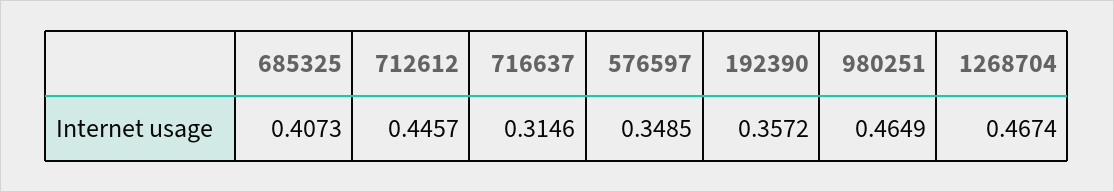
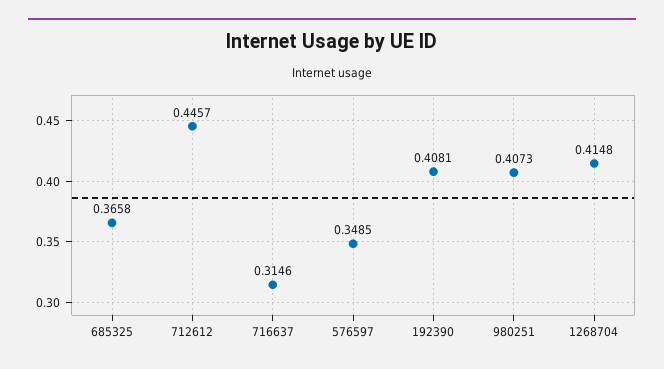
685325: 0.4073 -> 0.3658
192390: 0.3572 -> 0.4081
980251: 0.4649 -> 0.4073
1268704: 0.4674 -> 0.4148

